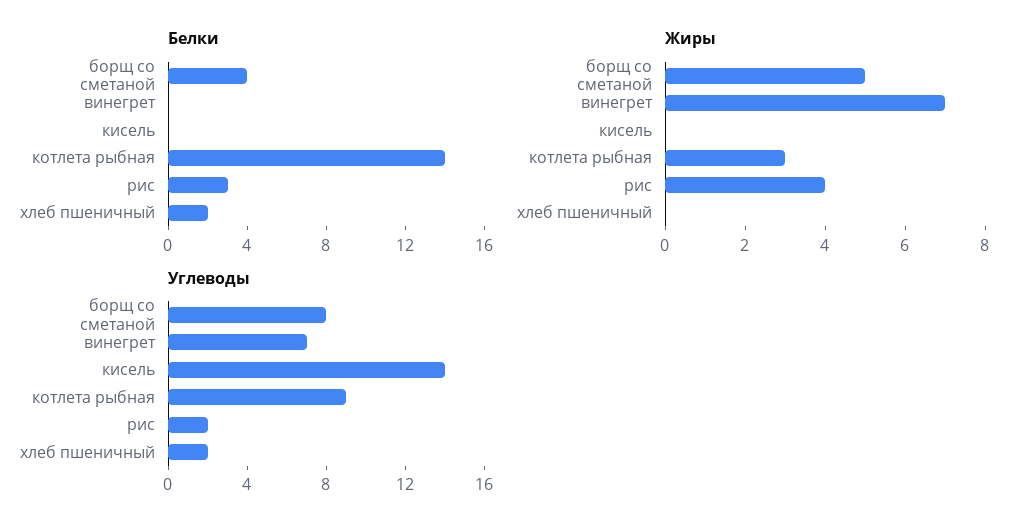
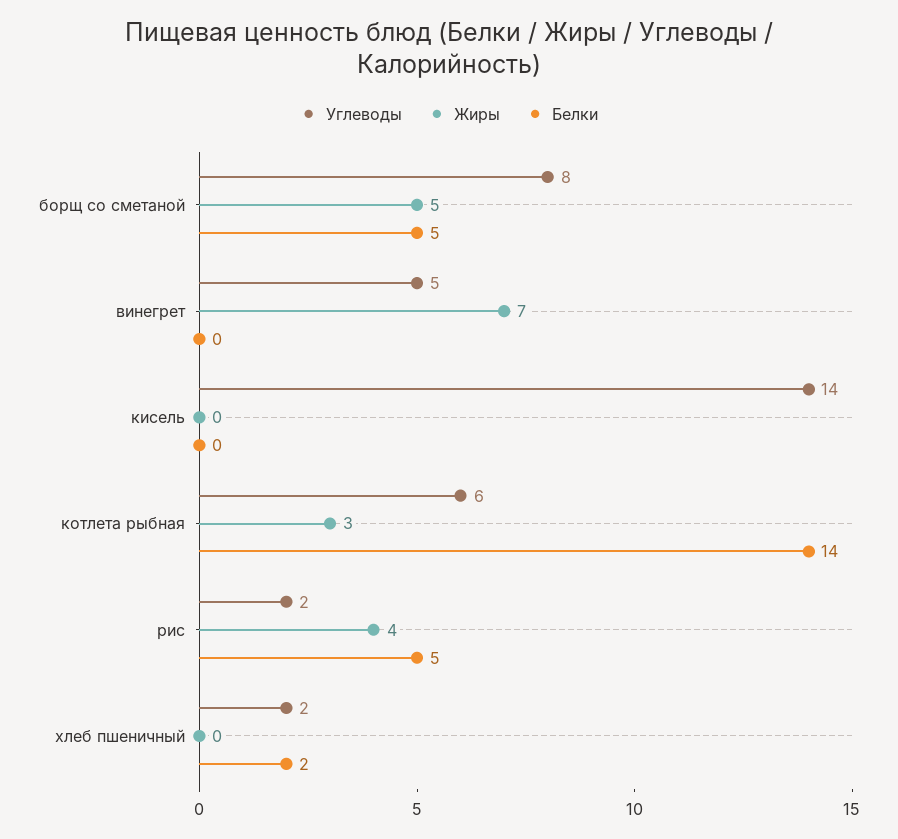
Белки, борщ со сметаной: 4 -> 5
Белки, рис: 3 -> 5
Углеводы, винегрет: 7 -> 5
Углеводы, котлета рыбная: 9 -> 6

